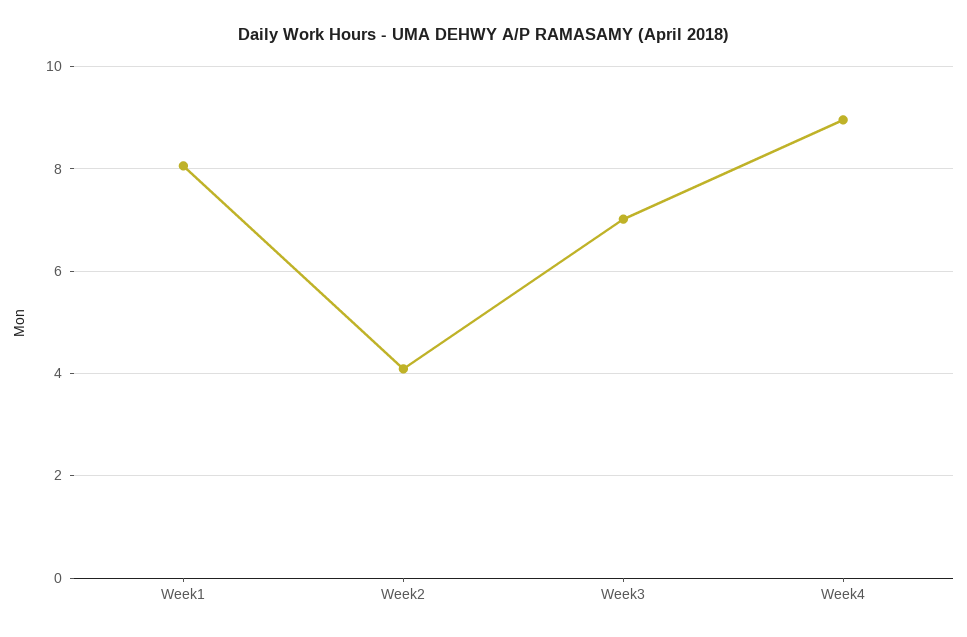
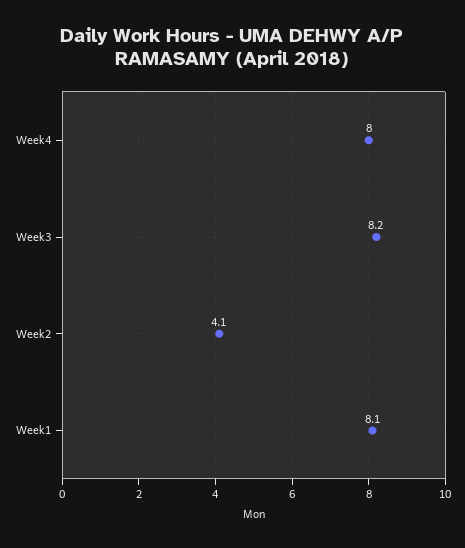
Week3: 7 -> 8.2
Week4: 9 -> 8

